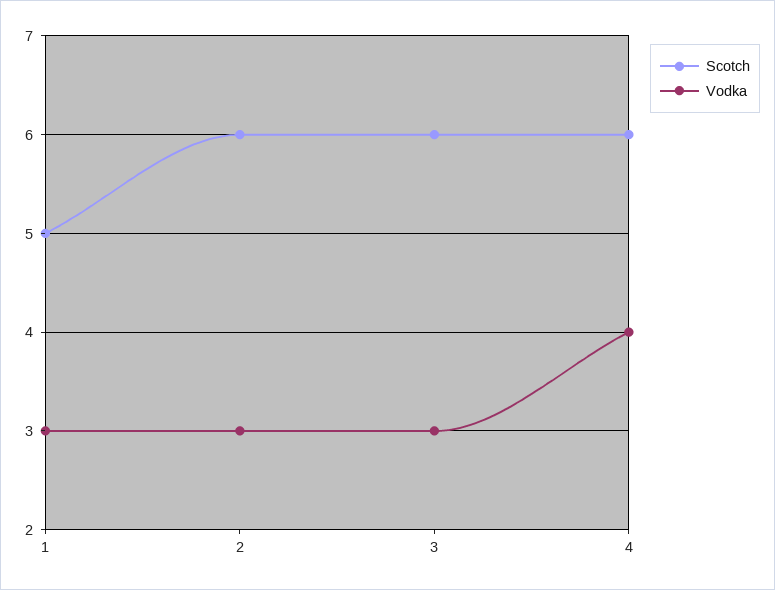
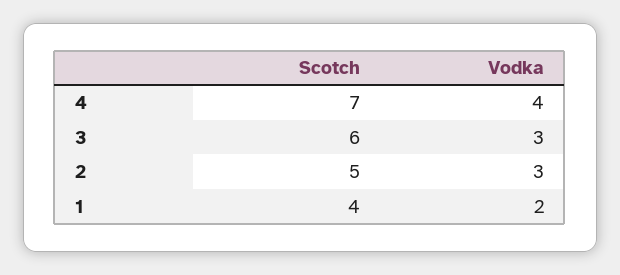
Scotch, 1: 5 -> 4
Vodka, 1: 3 -> 2
Scotch, 2: 6 -> 5
Scotch, 4: 6 -> 7

